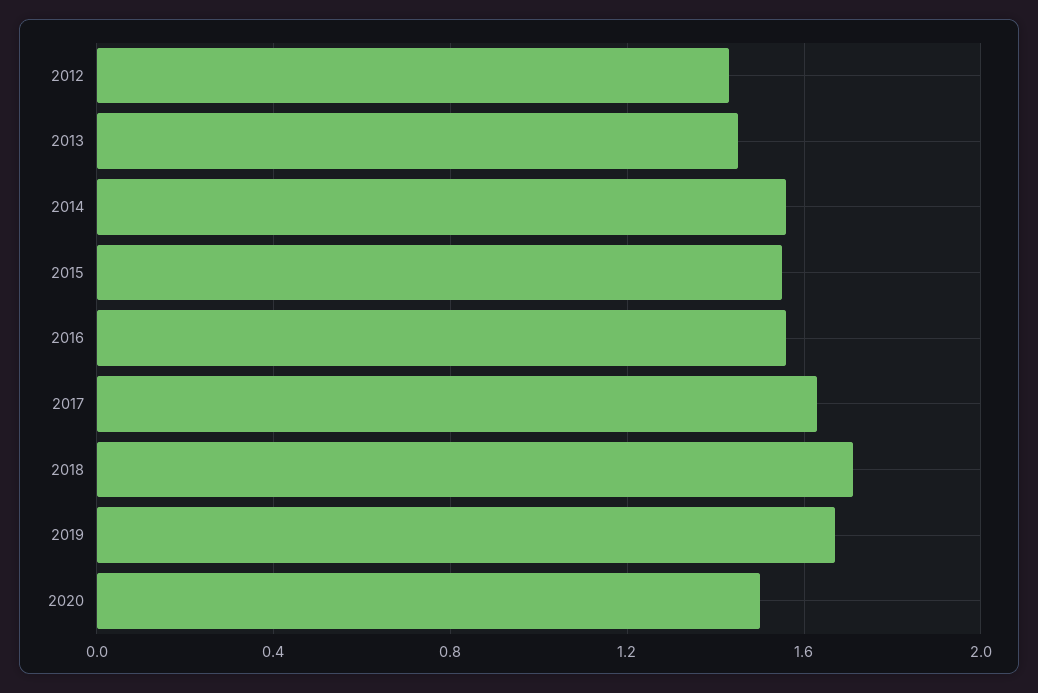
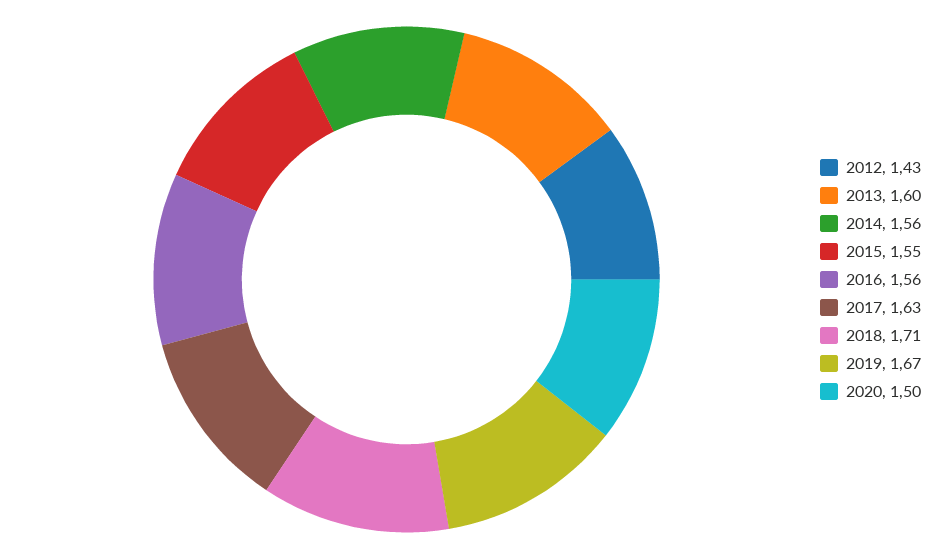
2013: 1.45 -> 1.6

